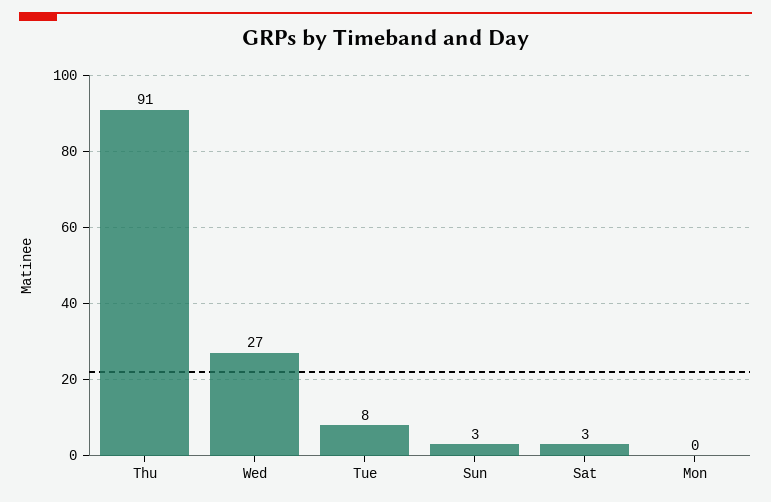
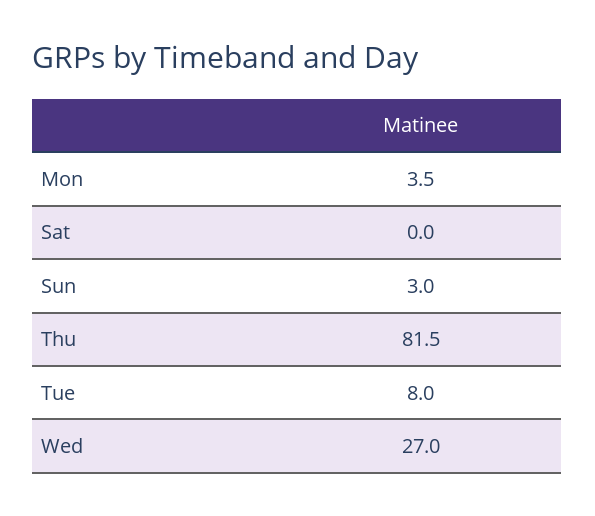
Thu: 91 -> 81.5
Sat: 3 -> 0
Mon: 0 -> 3.5

